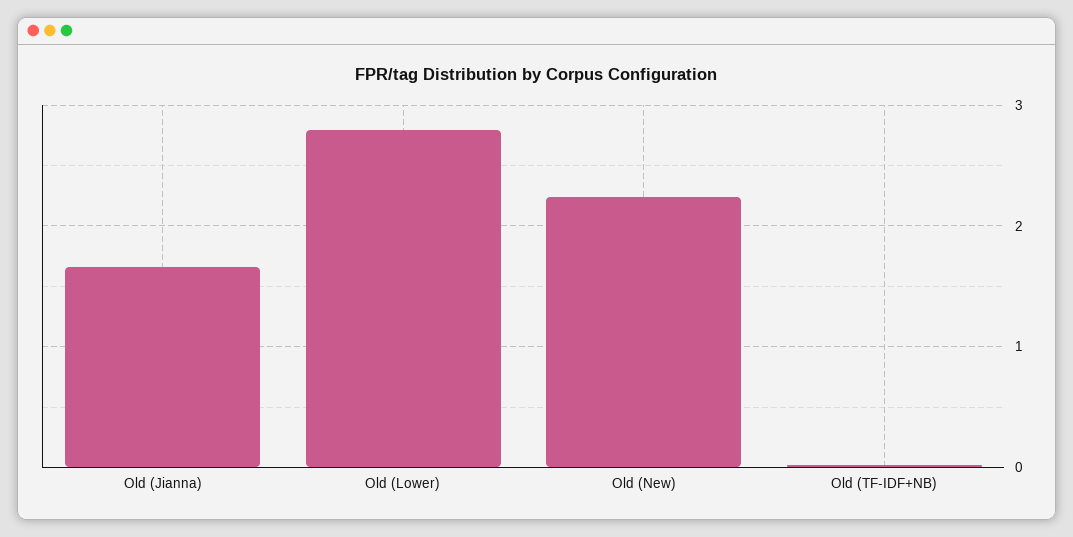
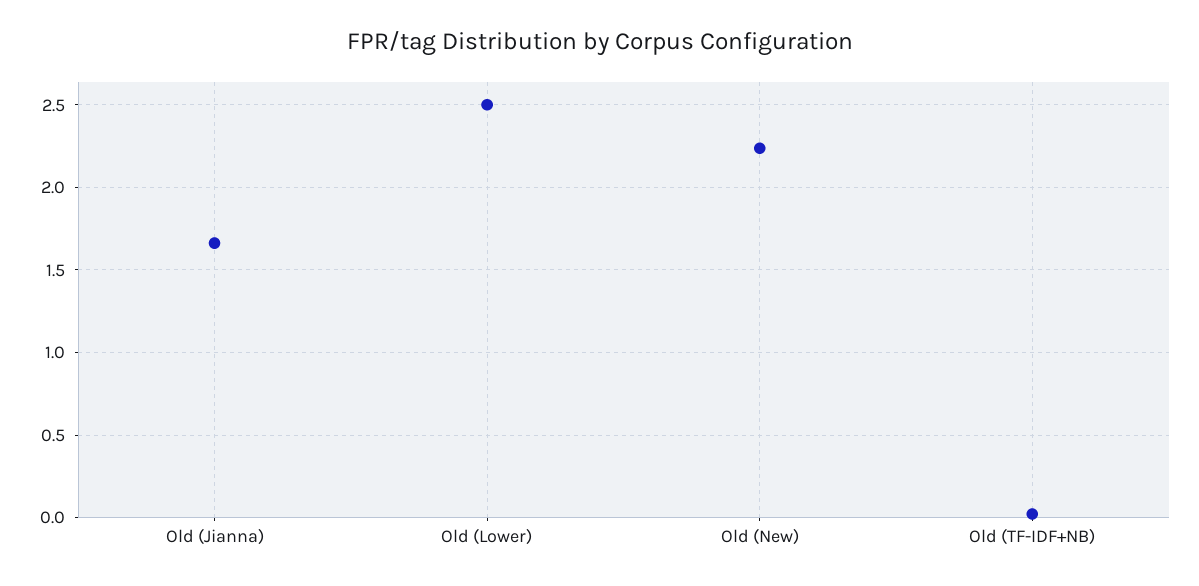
Old (Lower): 2.8 -> 2.5

